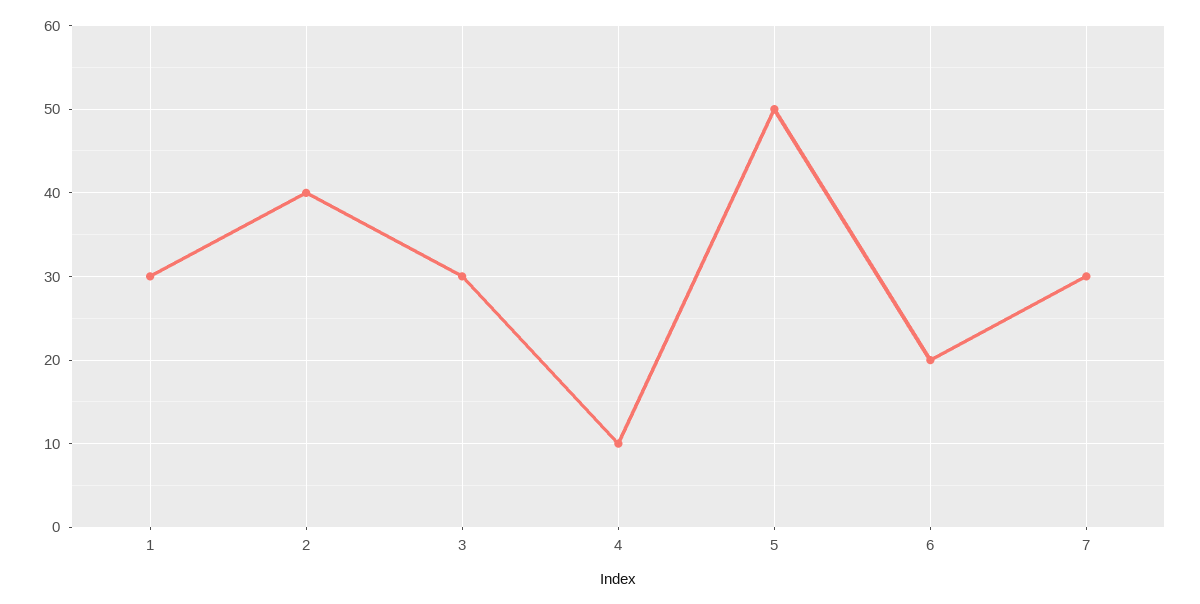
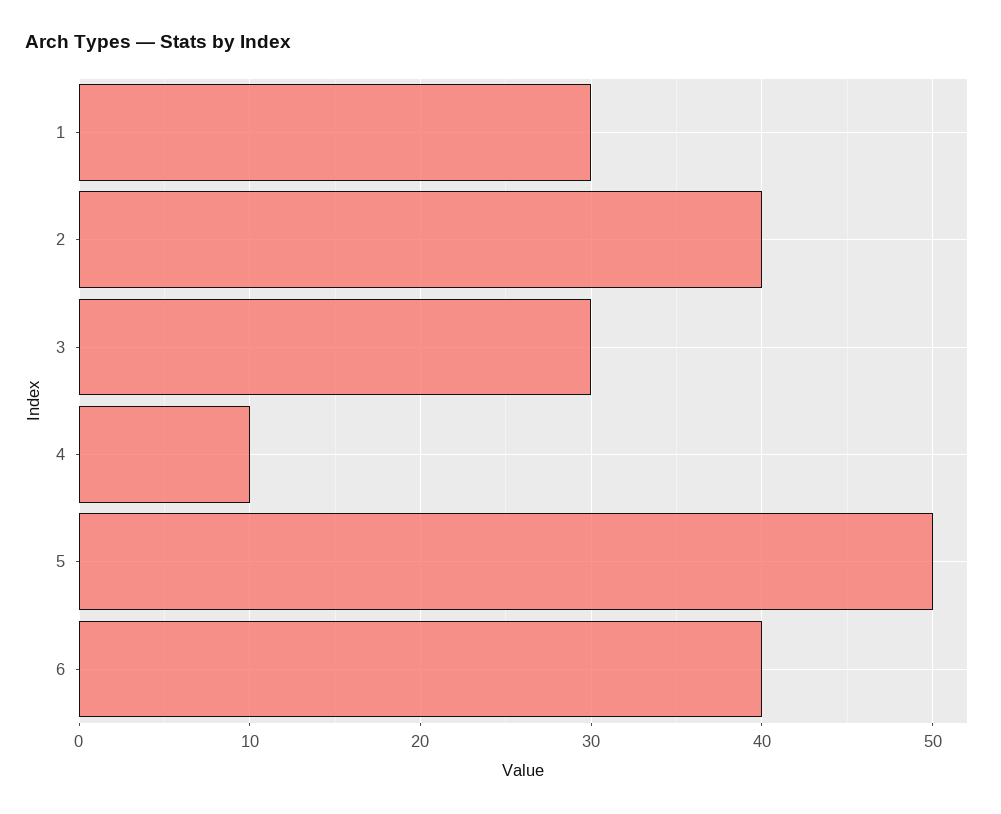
6: 20 -> 40
7: 30 -> none

